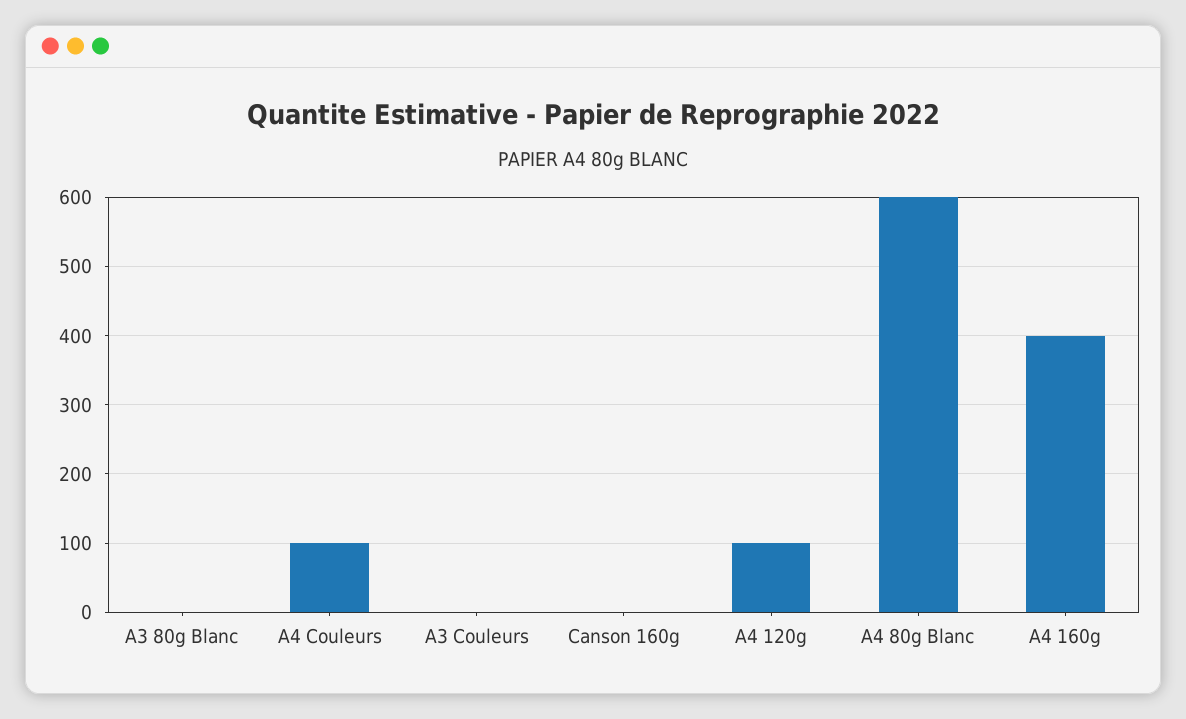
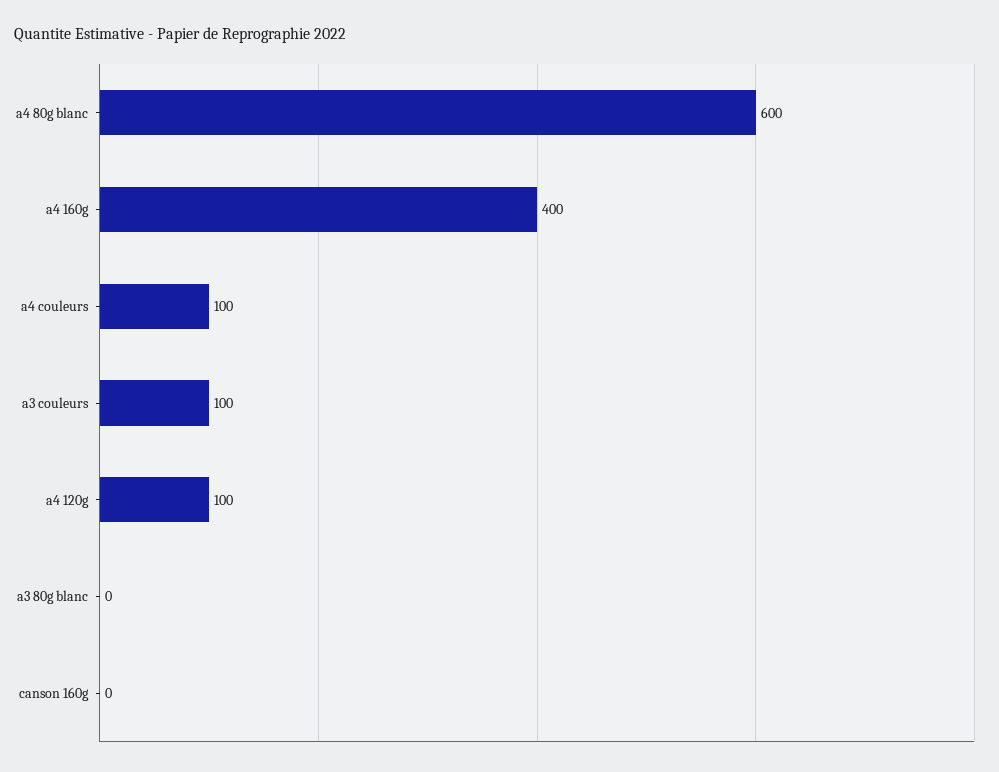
A3 Couleurs: 0 -> 100

